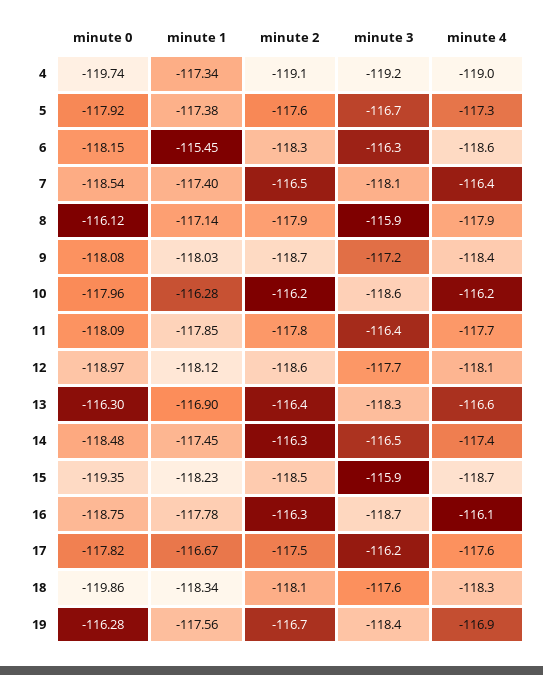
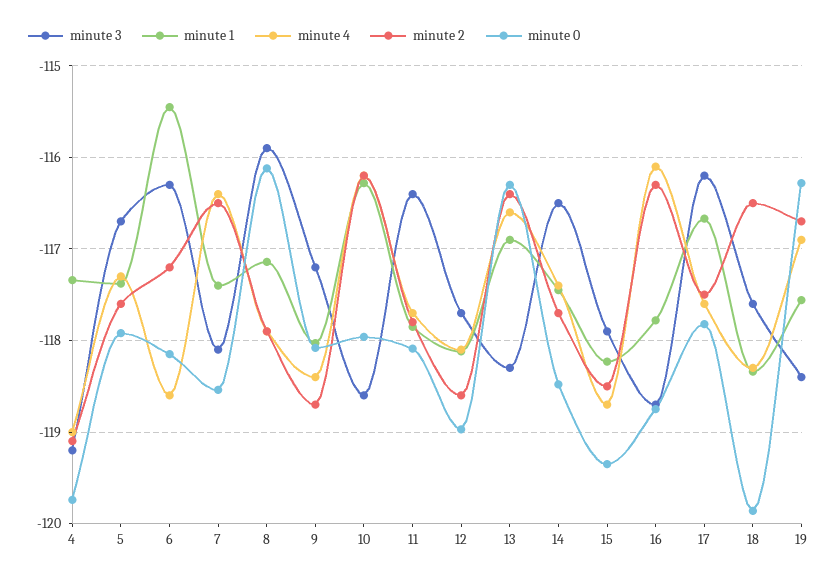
minute 2, 6: -118.3 -> -117.2
minute 2, 14: -116.3 -> -117.7
minute 3, 15: -115.9 -> -117.9
minute 2, 18: -118.1 -> -116.5

